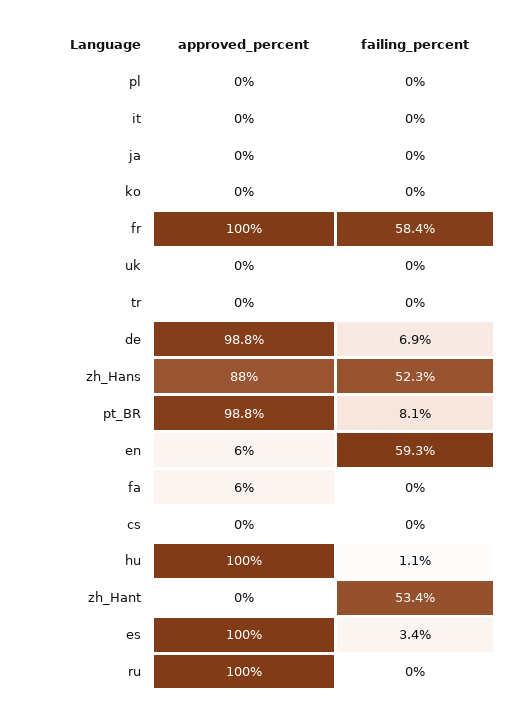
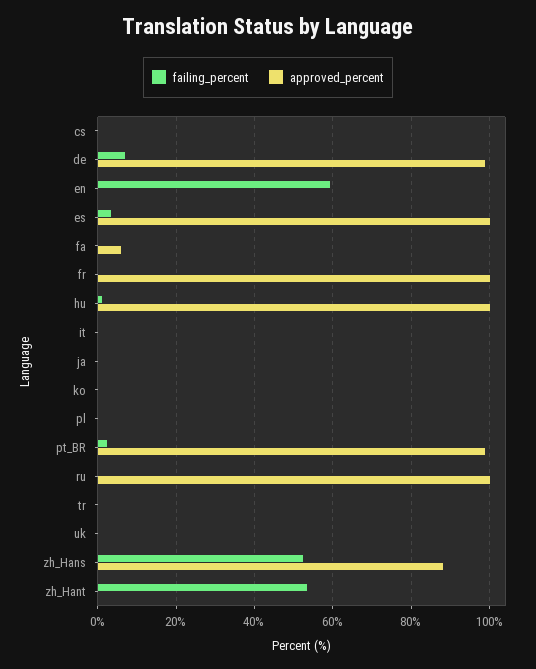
failing_percent, fr: 58.4 -> 0
failing_percent, pt_BR: 8.1 -> 2
approved_percent, en: 6 -> 0

